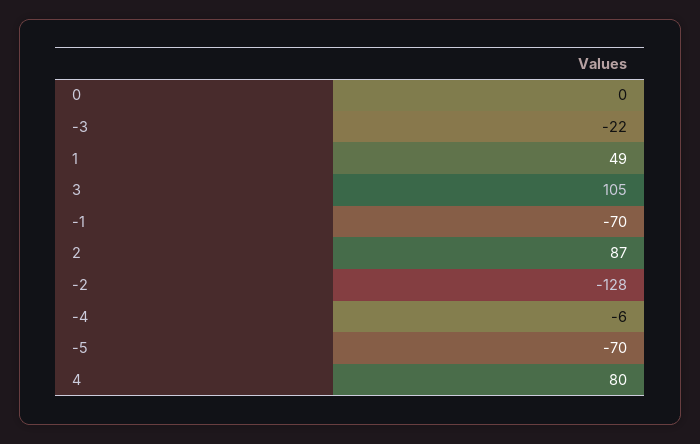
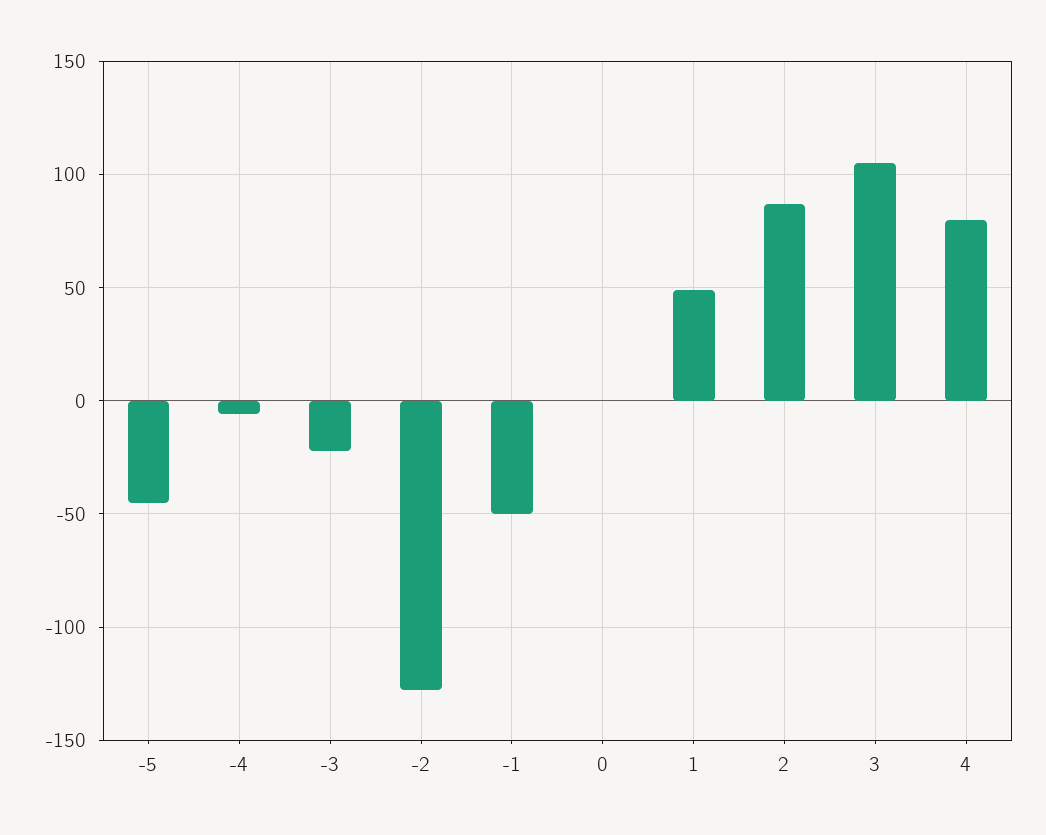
-1: -70 -> -50
-5: -70 -> -45

